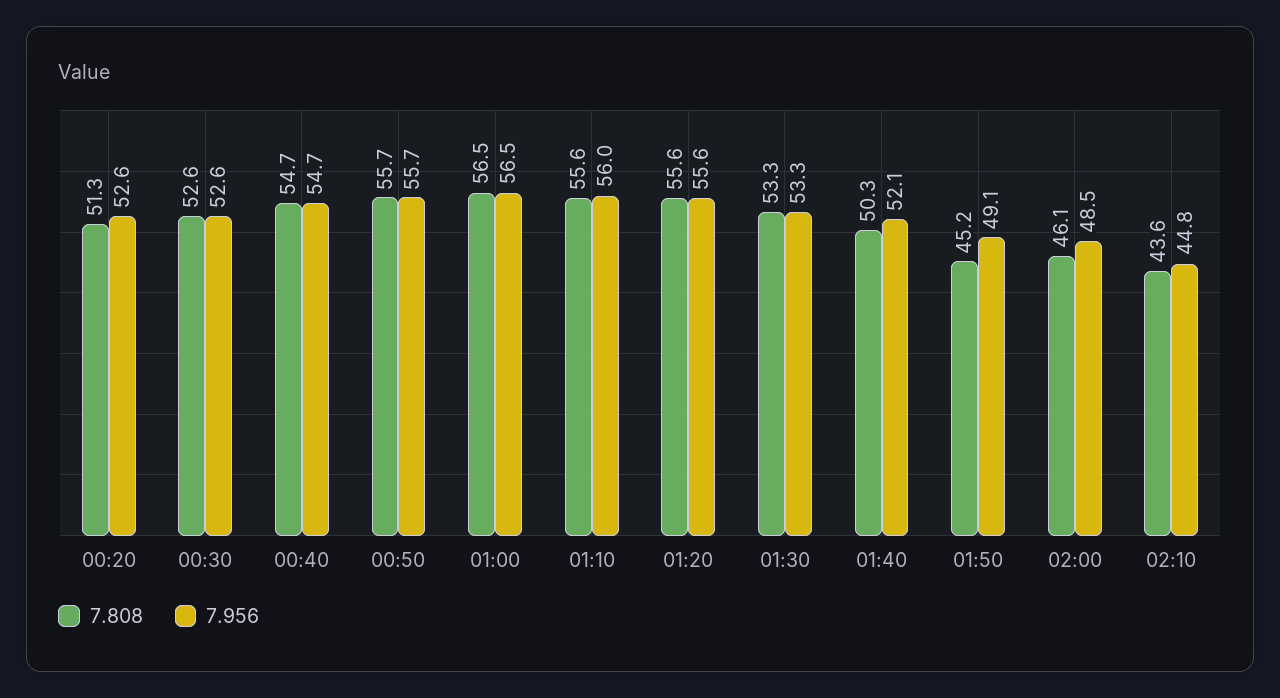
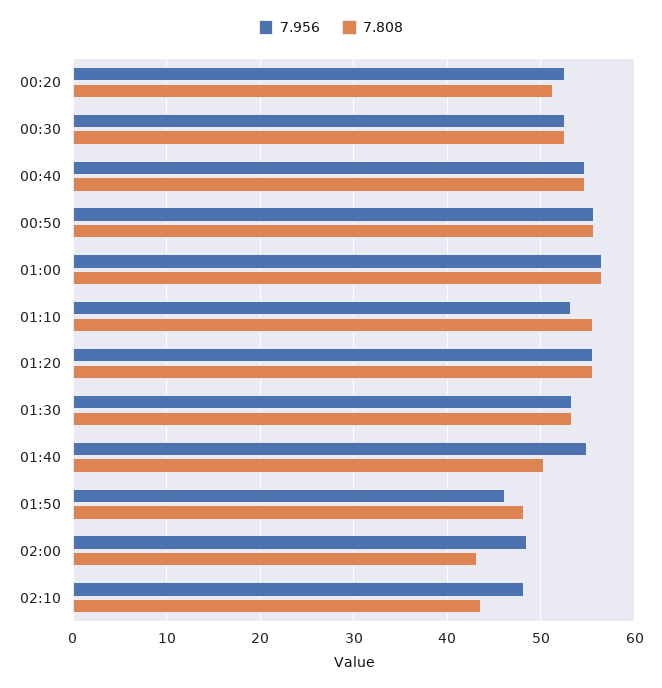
7.956, 01:10: 56 -> 53
7.956, 01:40: 52.1 -> 55
7.808, 01:50: 45.2 -> 48
7.956, 01:50: 49.1 -> 46
7.808, 02:00: 46.1 -> 43
7.956, 02:10: 44.8 -> 48

